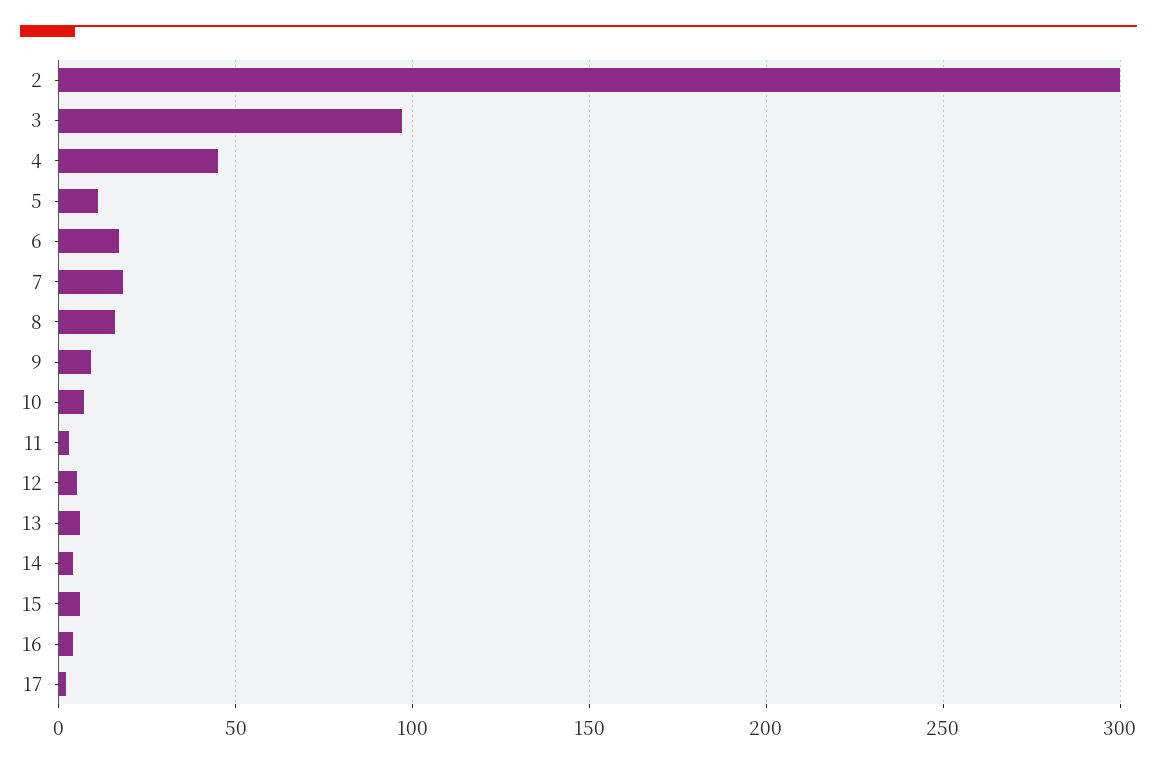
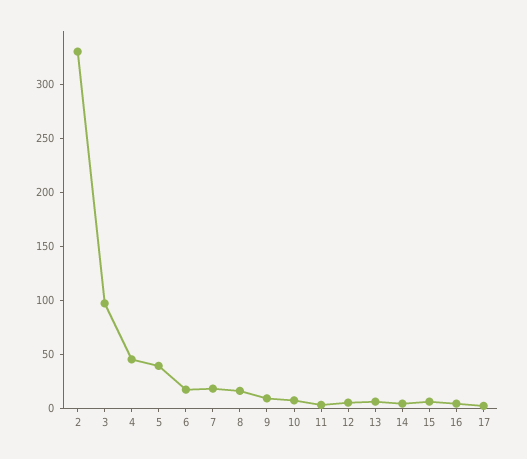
2: 300 -> 330
5: 10 -> 40

